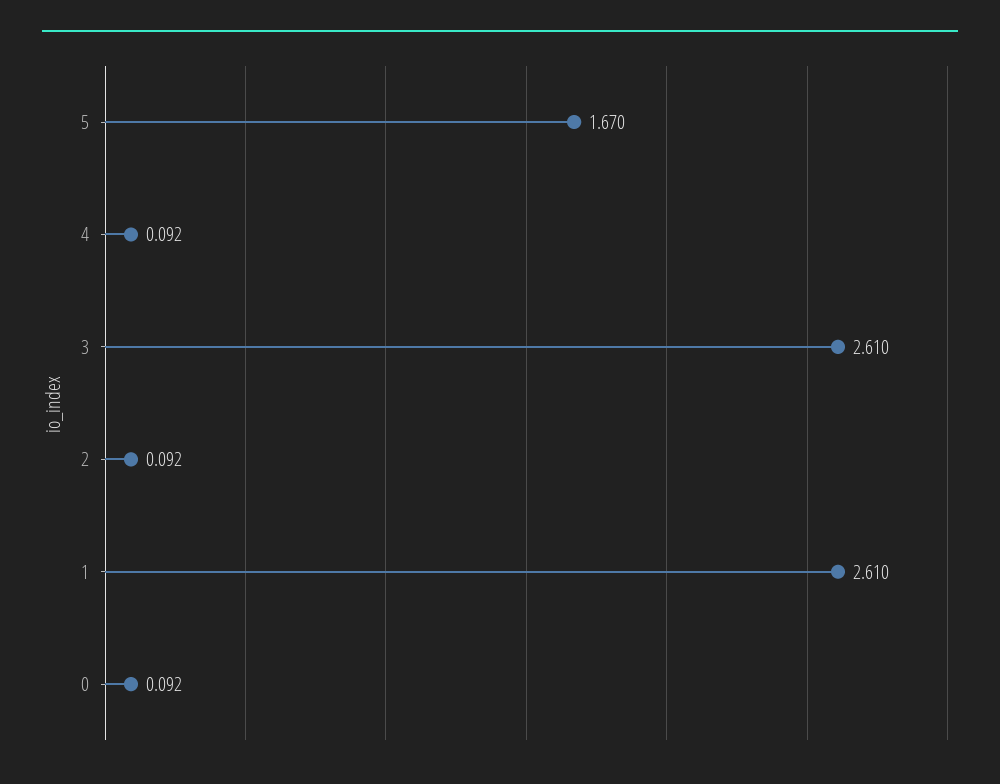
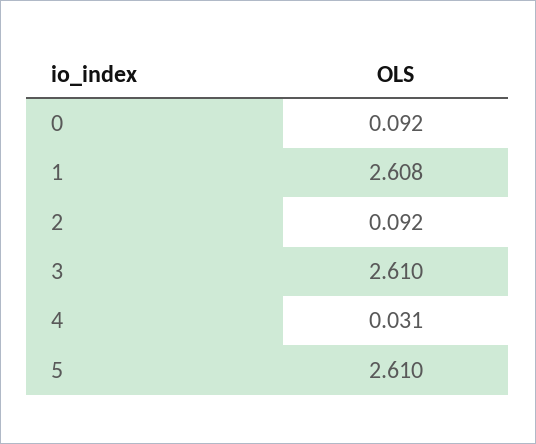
5: 1.67 -> 2.61
4: 0.092 -> 0.031
1: 2.61 -> 2.608

